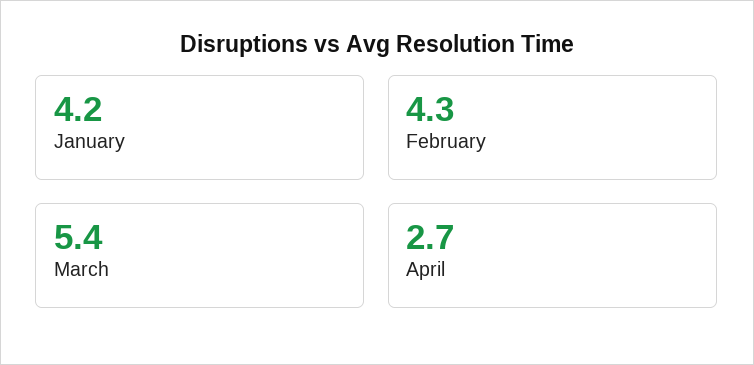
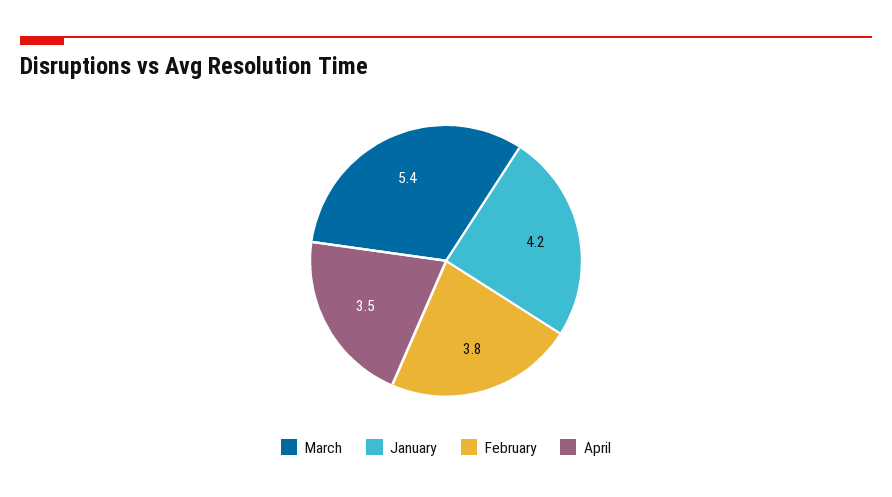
February: 4.3 -> 3.8
April: 2.7 -> 3.5

